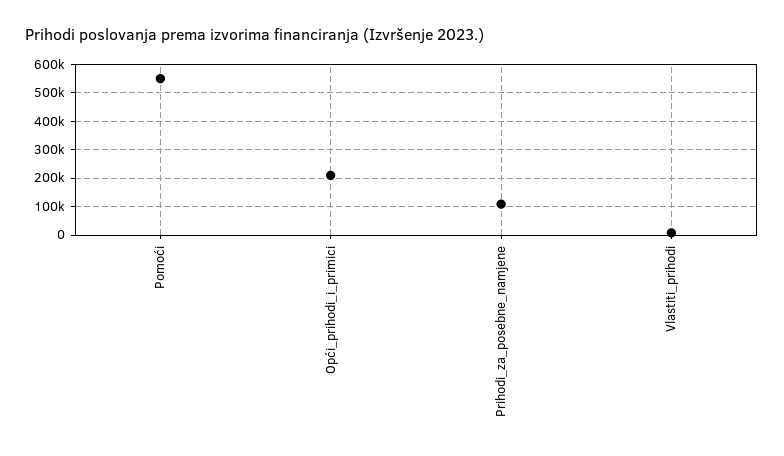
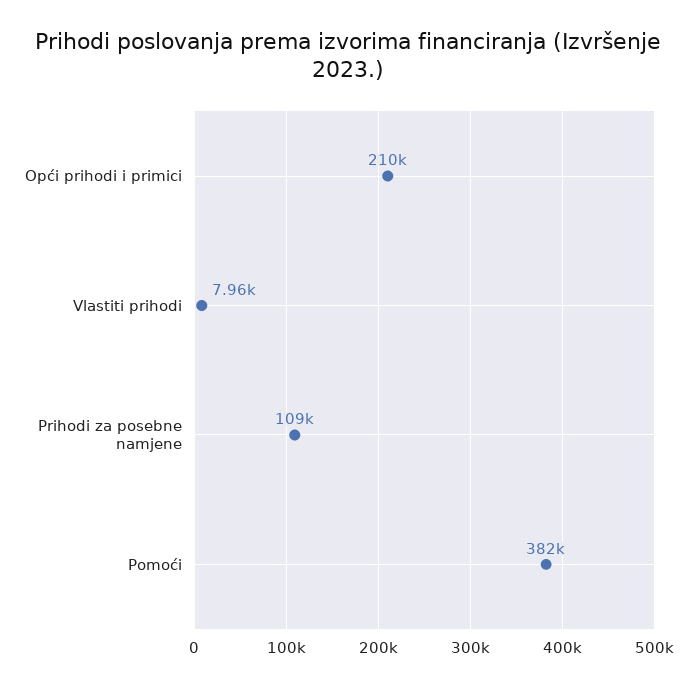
Pomoći: 550000 -> 382000

